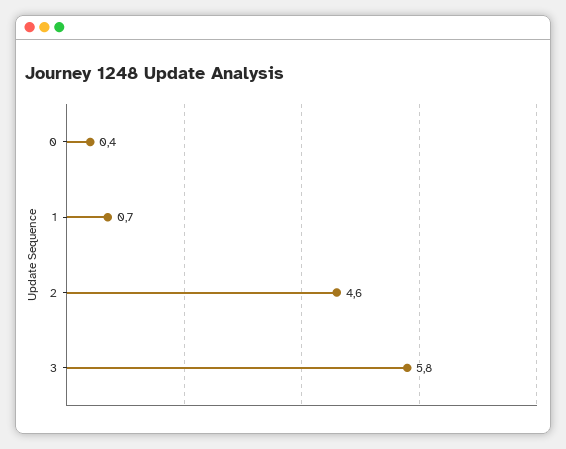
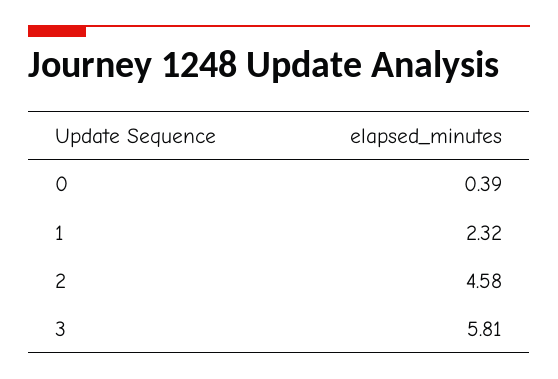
1: 0.7 -> 2.32

